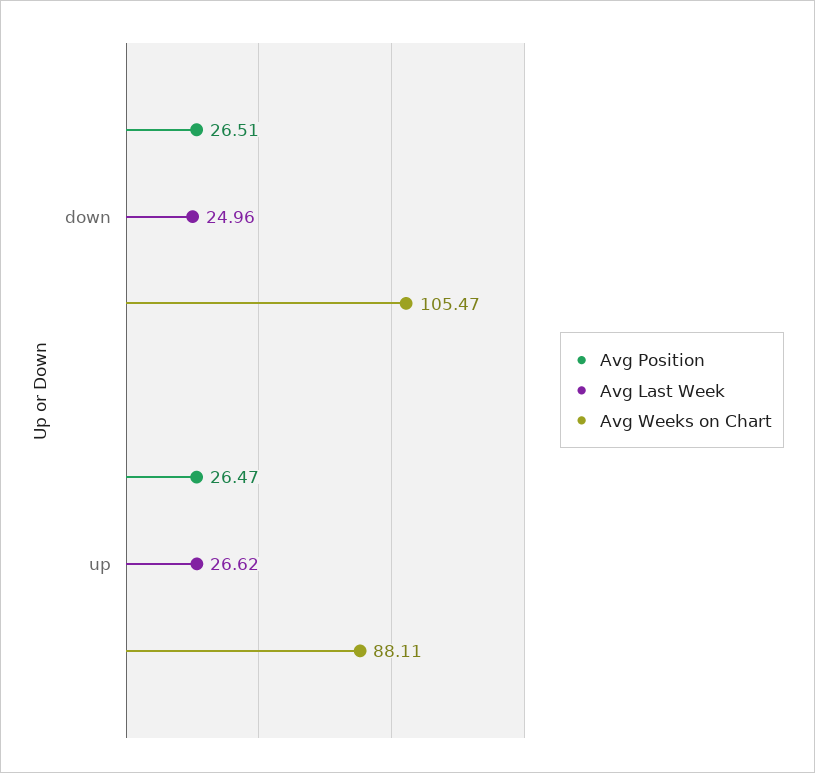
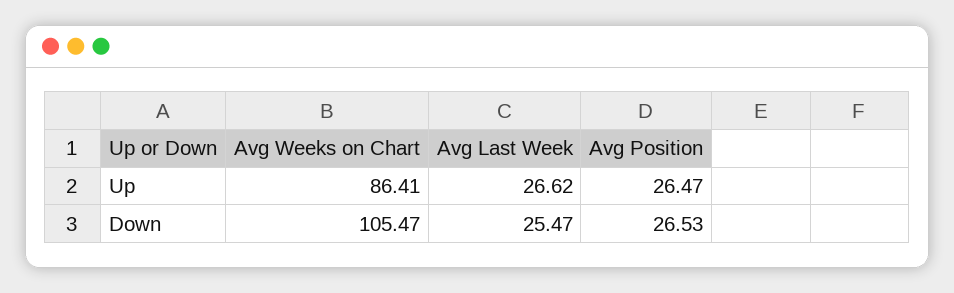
Avg Position, down: 26.51 -> 26.53
Avg Last Week, down: 24.96 -> 25.47
Avg Weeks on Chart, up: 88.11 -> 86.41

